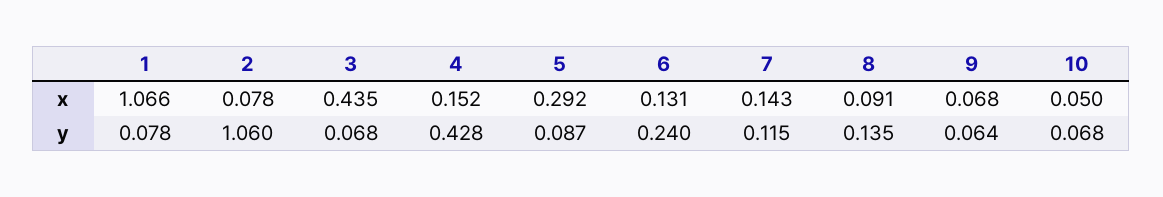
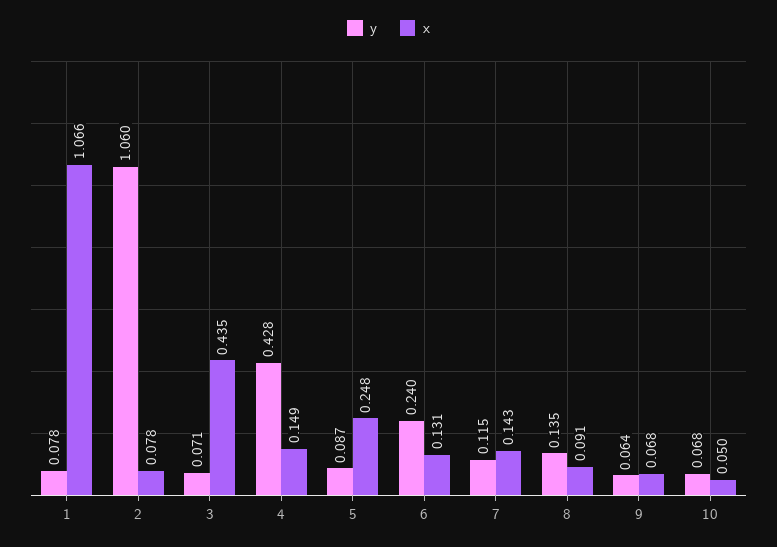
x, 4: 0.152 -> 0.149
x, 5: 0.292 -> 0.248
y, 3: 0.068 -> 0.071

